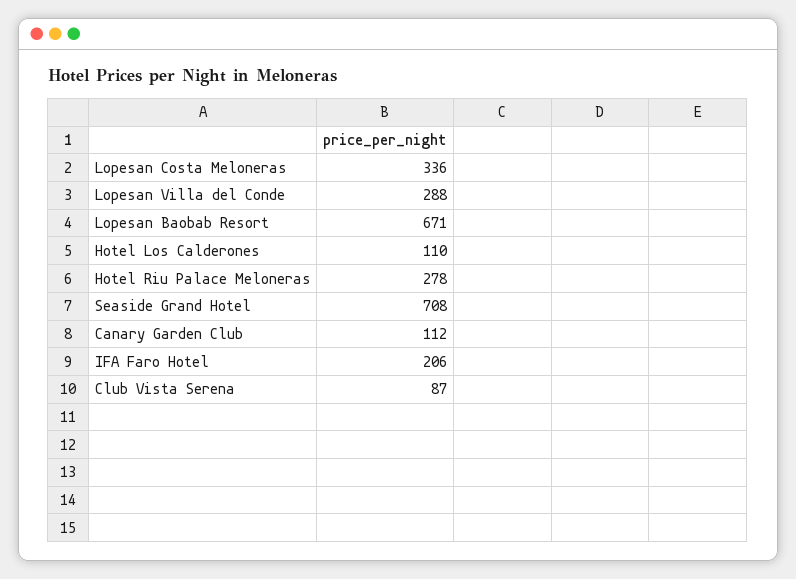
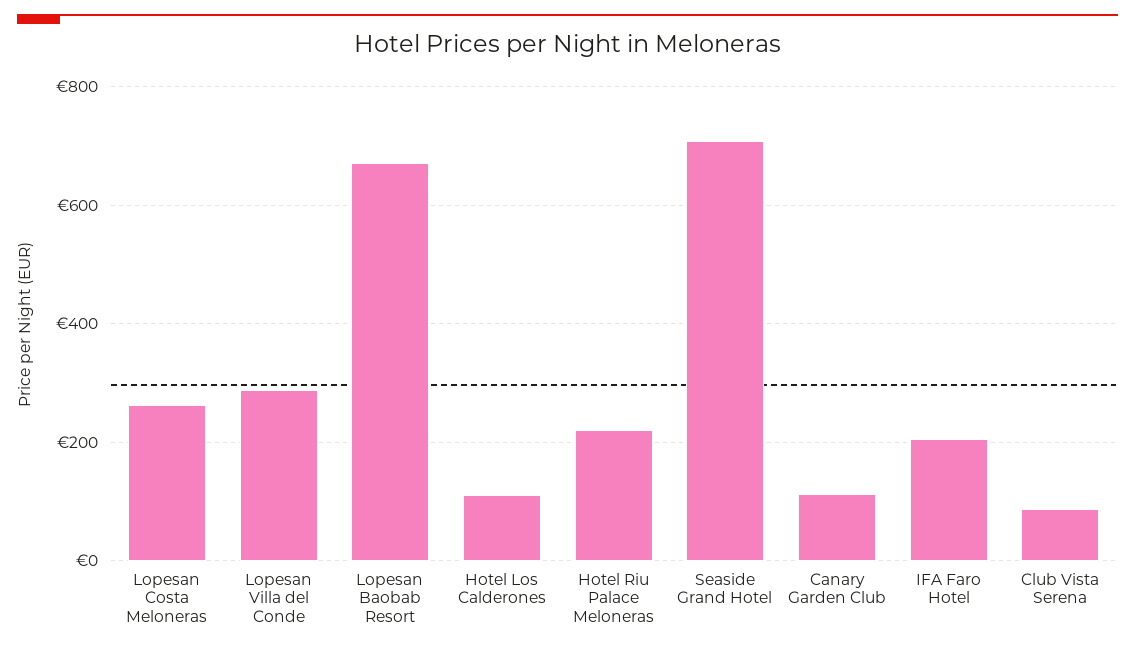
Lopesan Costa Meloneras: 336 -> 260
Hotel Riu Palace Meloneras: 278 -> 220

